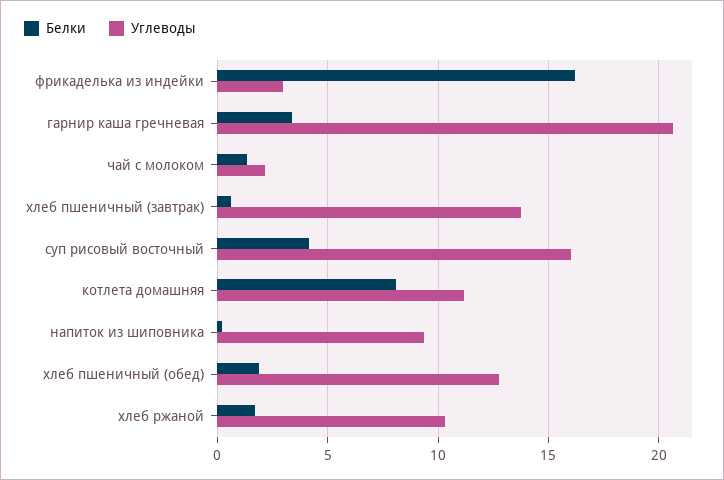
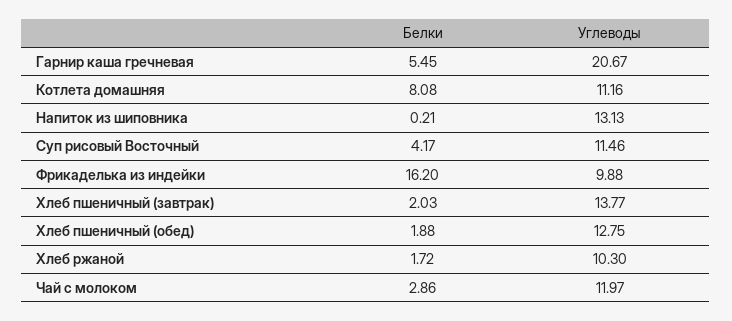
Углеводы, фрикаделька из индейки: 3 -> 9.88
Белки, гарнир каша гречневая: 3.5 -> 5.45
Белки, чай с молоком: 1.5 -> 2.86
Углеводы, чай с молоком: 2 -> 11.97
Белки, хлеб пшеничный (завтрак): 0.5 -> 2.03
Углеводы, суп рисовый восточный: 16 -> 11.46
Углеводы, напиток из шиповника: 9.5 -> 13.13

